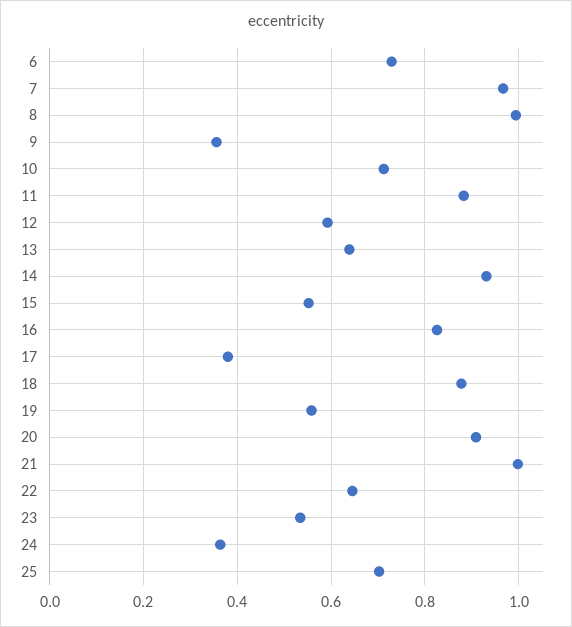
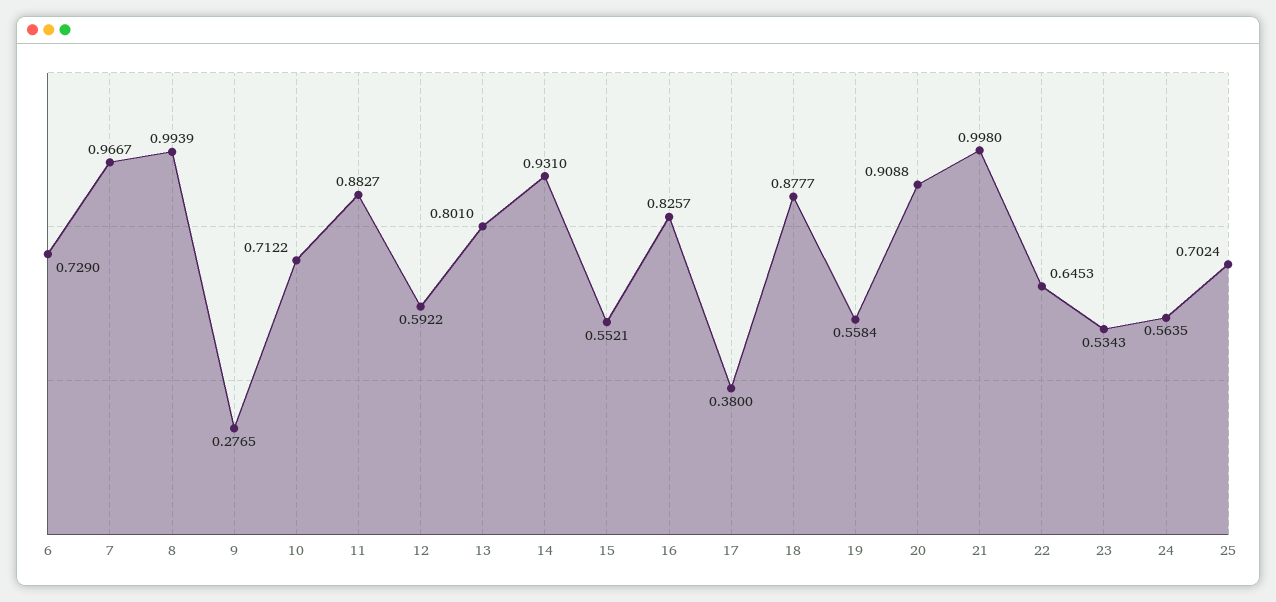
9: 0.36 -> 0.2765
13: 0.64 -> 0.801
24: 0.36 -> 0.5635

